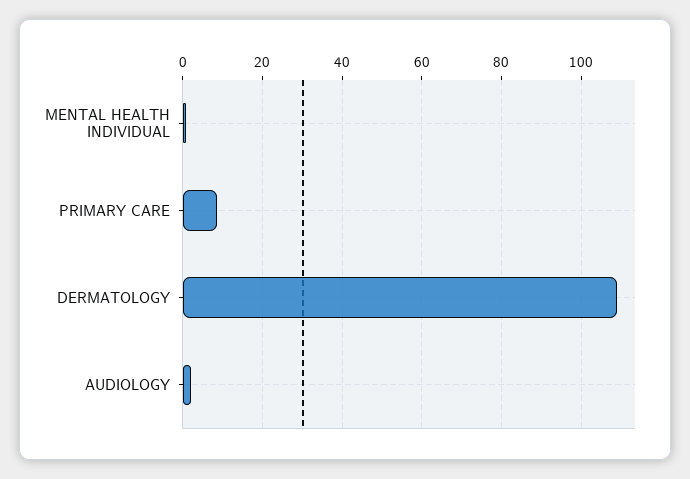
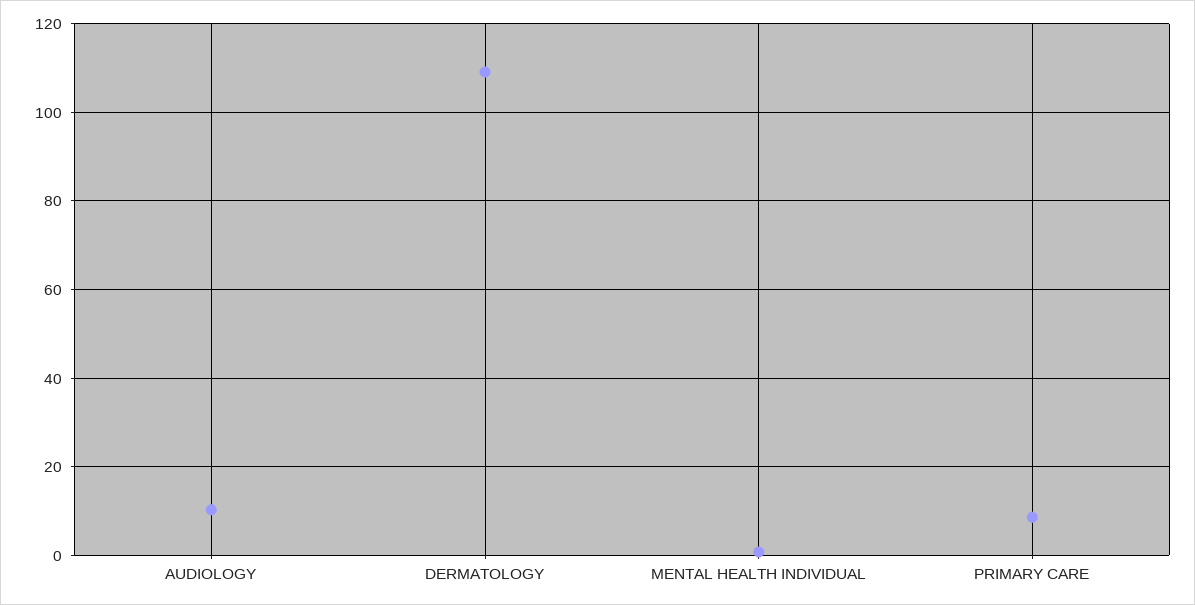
AUDIOLOGY: 2 -> 10

